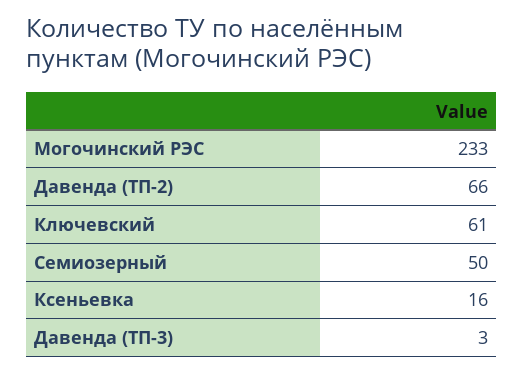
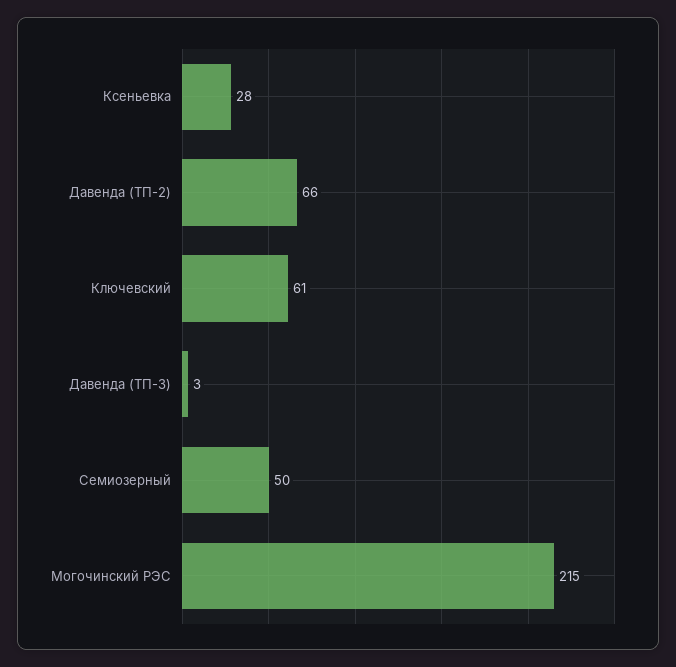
Могочинский РЭС: 233 -> 215
Ксеньевка: 16 -> 28

